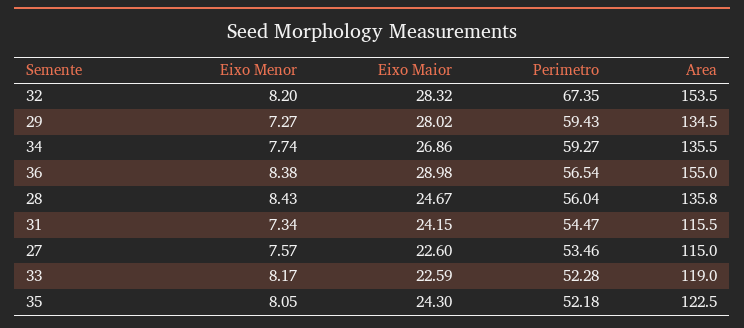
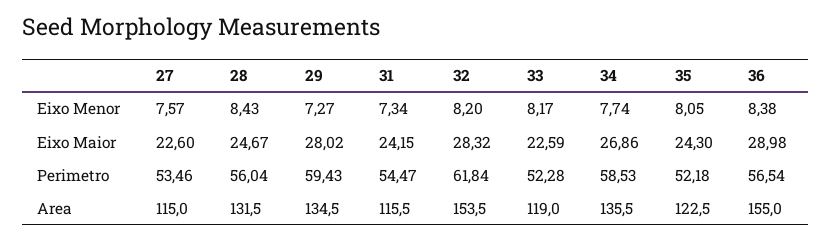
Perimetro, 32: 67.35 -> 61.84
Perimetro, 34: 59.27 -> 58.53
Area, 28: 135.8 -> 131.5

